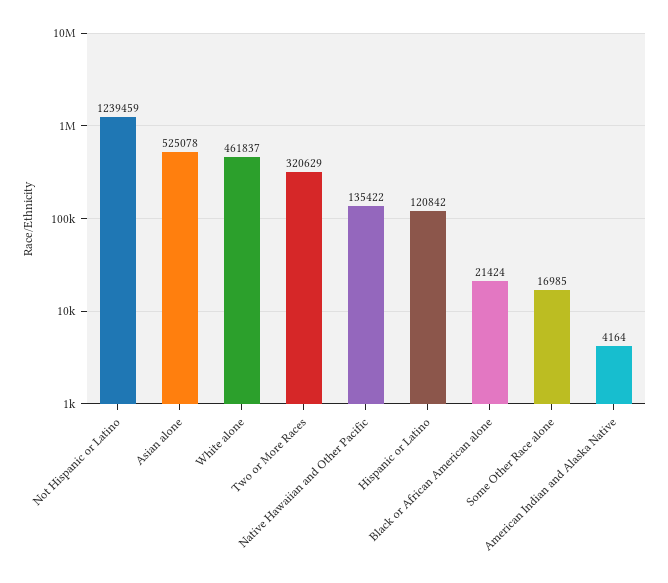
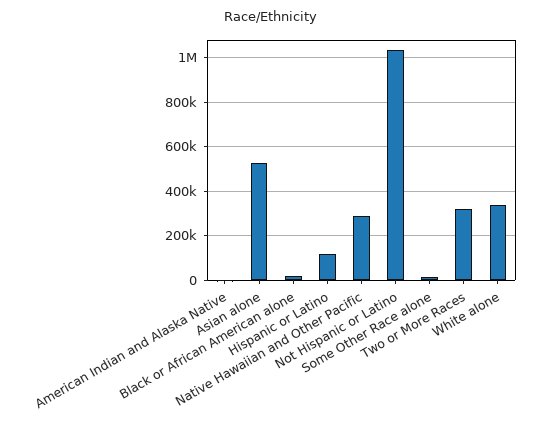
Not Hispanic or Latino: 1239459 -> 1050000
White alone: 461837 -> 350000
Native Hawaiian and Other Pacific: 135422 -> 300000

